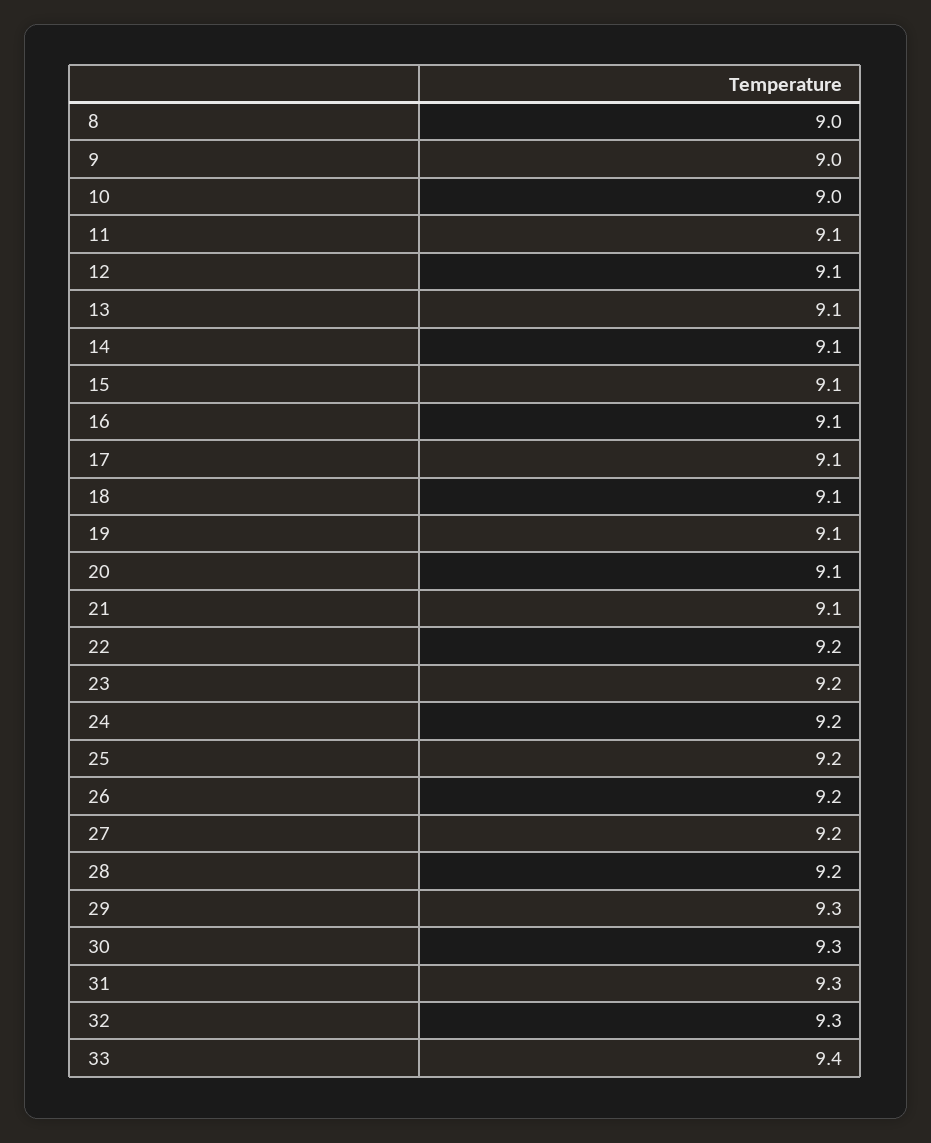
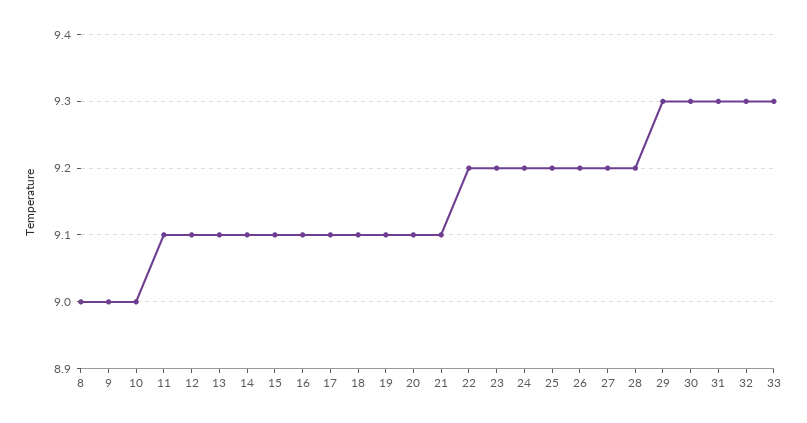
33: 9.4 -> 9.3

